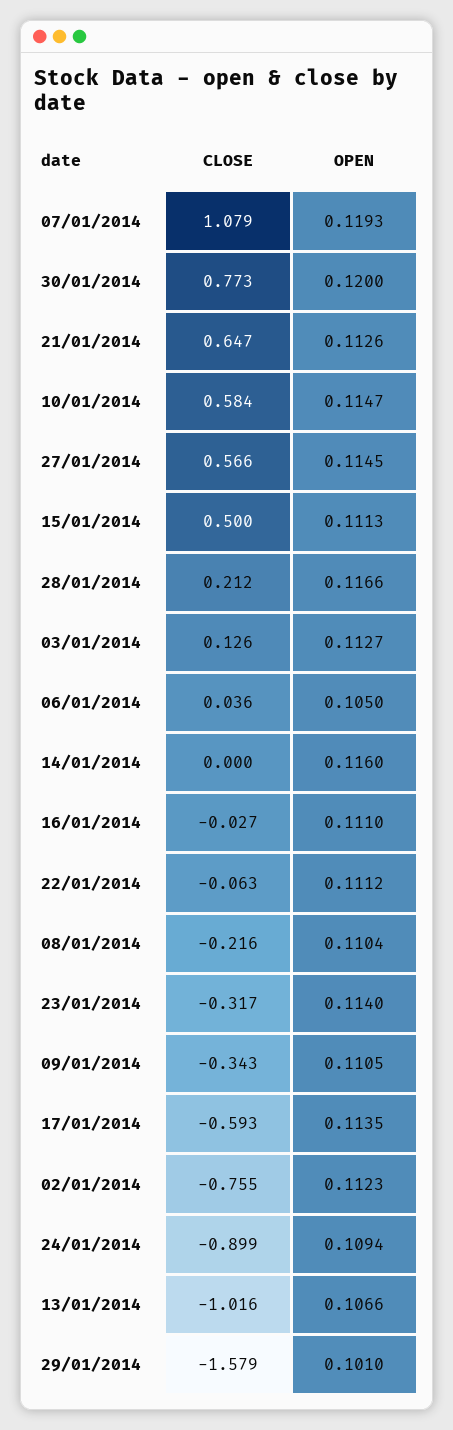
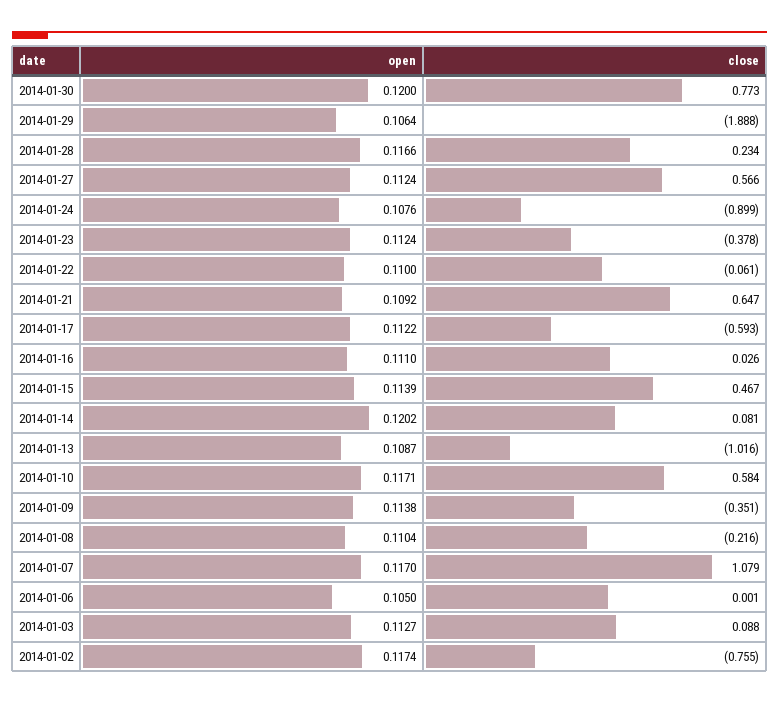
OPEN, 07/01/2014: 0.1193 -> 0.117
OPEN, 21/01/2014: 0.1126 -> 0.1092
OPEN, 10/01/2014: 0.1147 -> 0.1171
OPEN, 27/01/2014: 0.1145 -> 0.1124
CLOSE, 15/01/2014: 0.5 -> 0.467
OPEN, 15/01/2014: 0.1113 -> 0.1139
CLOSE, 28/01/2014: 0.212 -> 0.234
CLOSE, 03/01/2014: 0.126 -> 0.088
CLOSE, 06/01/2014: 0.036 -> 0.001
CLOSE, 14/01/2014: 0 -> 0.081
OPEN, 14/01/2014: 0.116 -> 0.1202
CLOSE, 16/01/2014: -0.027 -> 0.026
CLOSE, 22/01/2014: -0.063 -> -0.061
OPEN, 22/01/2014: 0.1112 -> 0.11
CLOSE, 23/01/2014: -0.317 -> -0.378
OPEN, 23/01/2014: 0.114 -> 0.1124
CLOSE, 09/01/2014: -0.343 -> -0.351
OPEN, 09/01/2014: 0.1105 -> 0.1138
OPEN, 17/01/2014: 0.1135 -> 0.1122
OPEN, 02/01/2014: 0.1123 -> 0.1174
OPEN, 24/01/2014: 0.1094 -> 0.1076
OPEN, 13/01/2014: 0.1066 -> 0.1087
CLOSE, 29/01/2014: -1.579 -> -1.888
OPEN, 29/01/2014: 0.101 -> 0.1064

